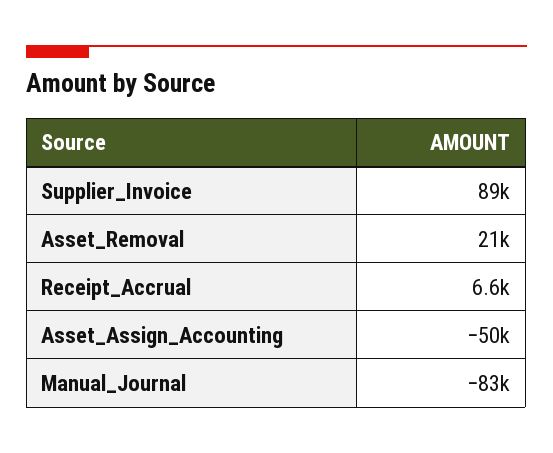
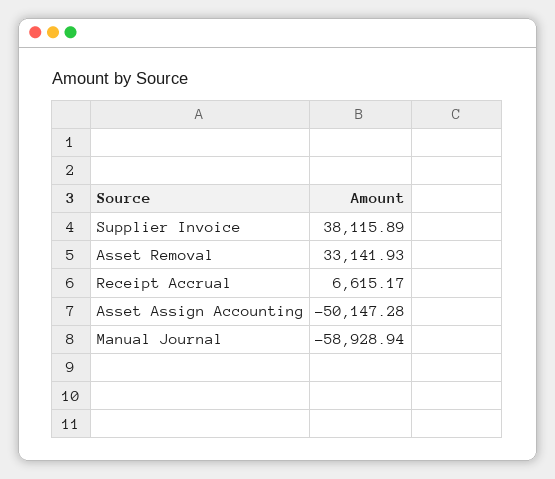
Supplier_Invoice: 89000 -> 38115.89
Asset_Removal: 21000 -> 33141.93
Manual_Journal: -83000 -> -58928.94

